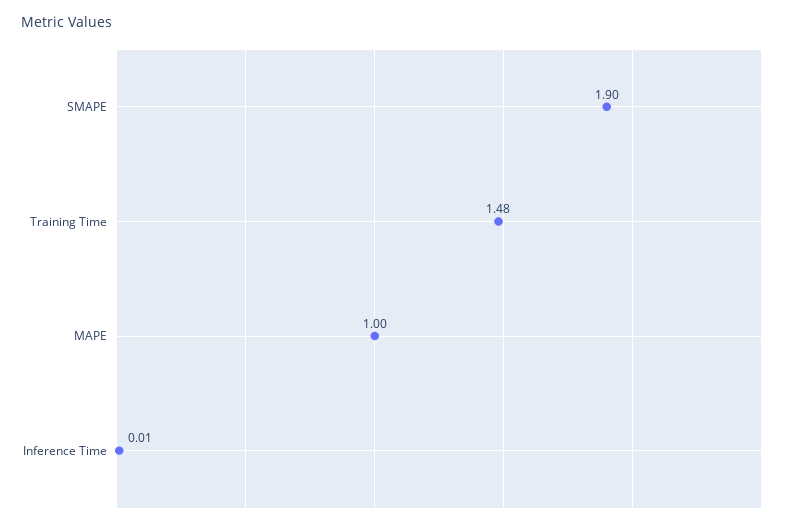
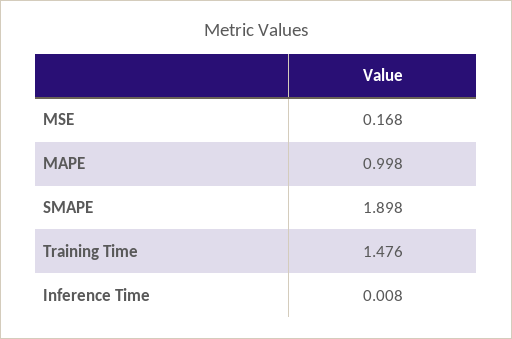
MSE: none -> 0.168

